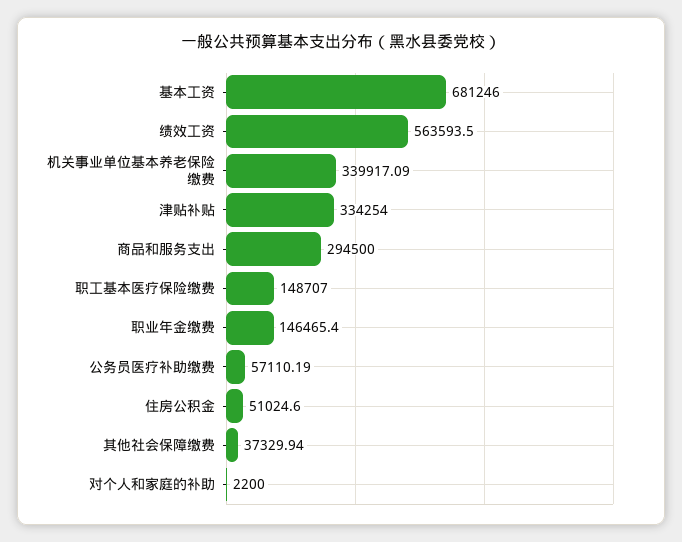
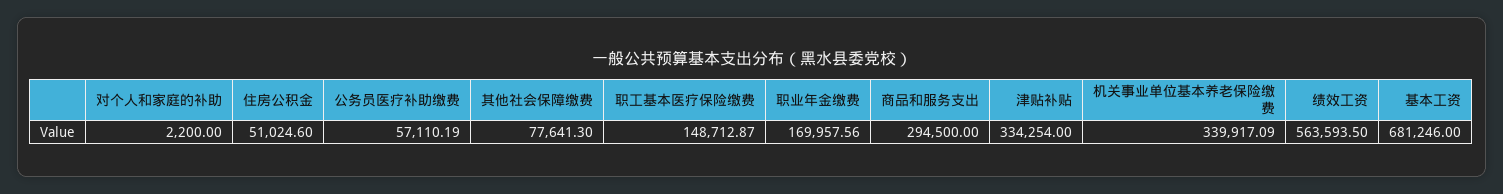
职工基本医疗保险缴费: 148707 -> 148712.87
职业年金缴费: 146465.4 -> 169957.56
其他社会保障缴费: 37329.94 -> 77641.3

